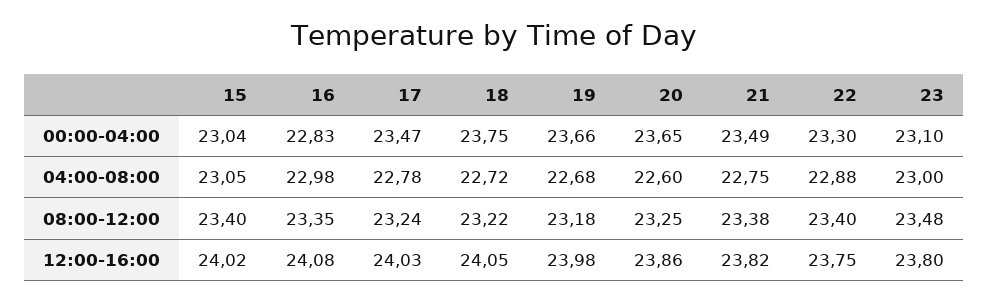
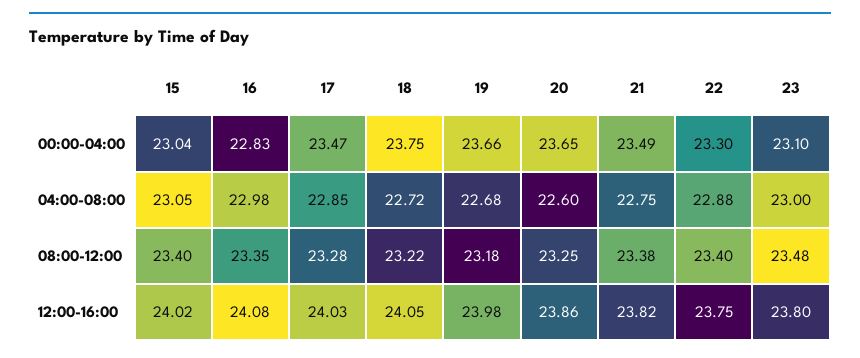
17, 04:00-08:00: 22.78 -> 22.85
17, 08:00-12:00: 23.24 -> 23.28

